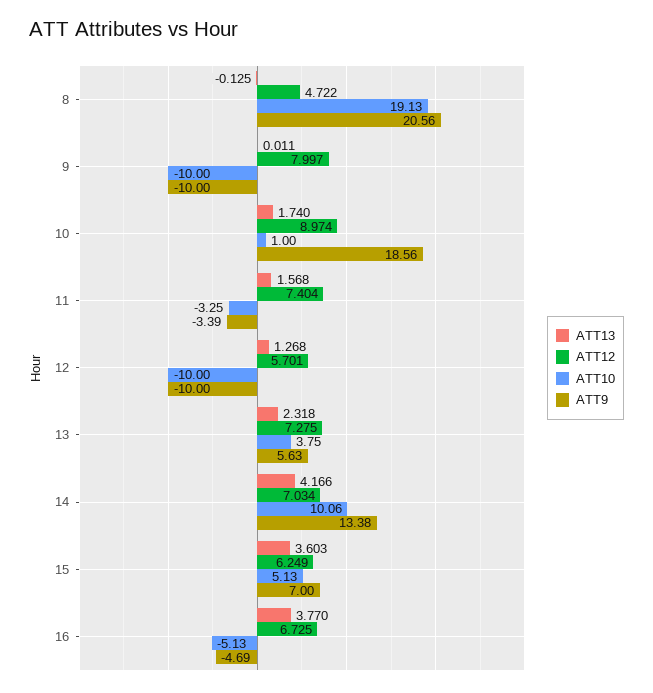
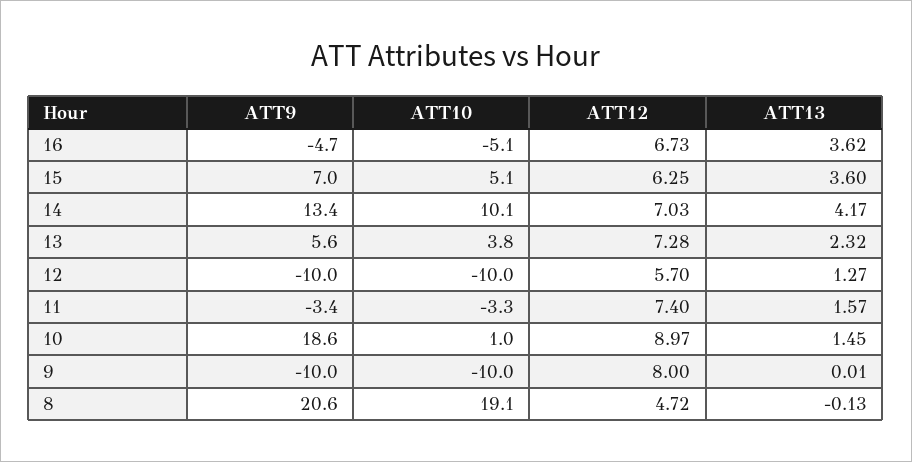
ATT13, 10: 1.74 -> 1.45
ATT13, 16: 3.77 -> 3.62

